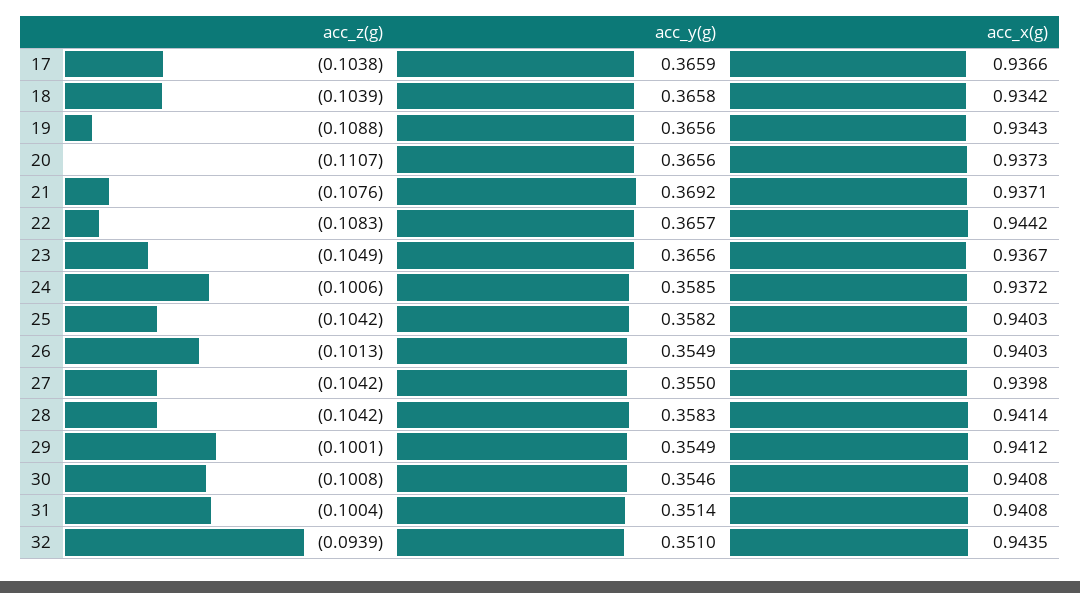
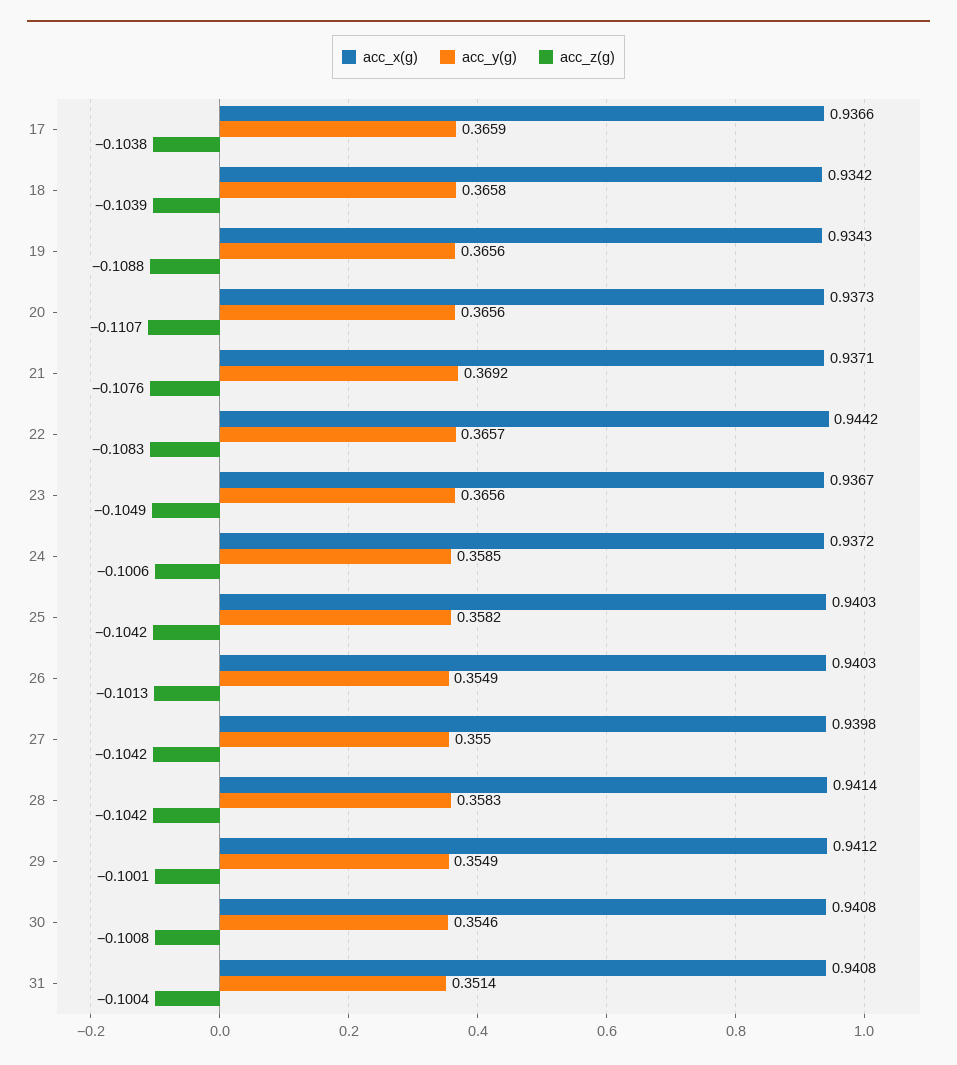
acc_z(g), 32: -0.0939 -> none
acc_y(g), 32: 0.351 -> none
acc_x(g), 32: 0.9435 -> none

